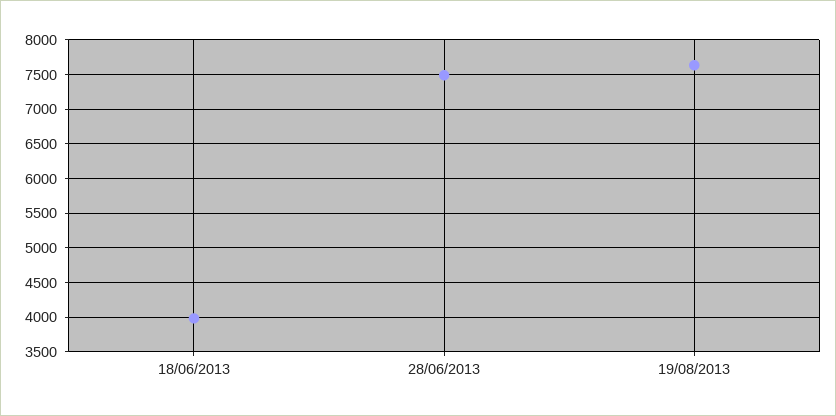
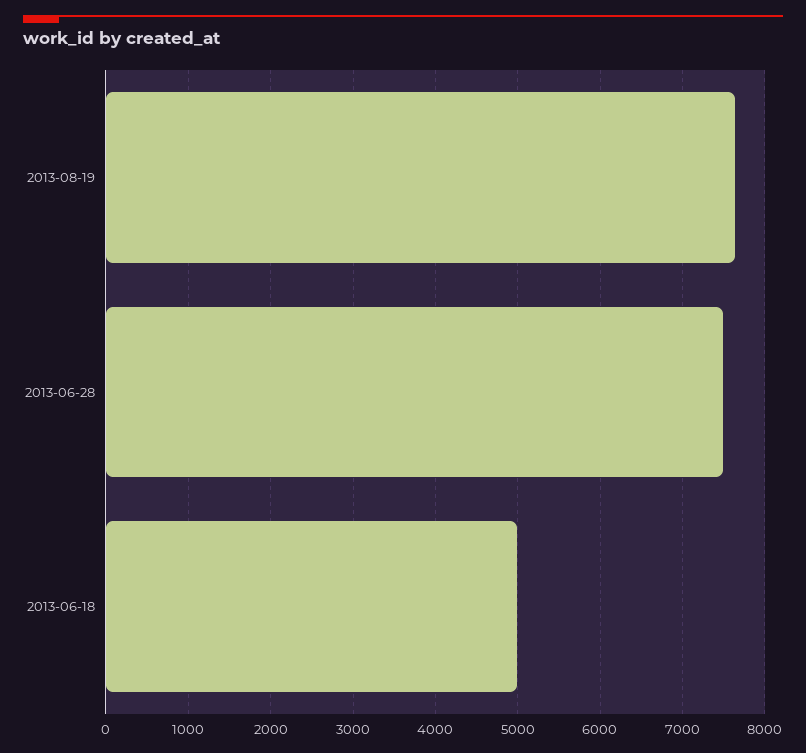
18/06/2013: 4000 -> 5000

